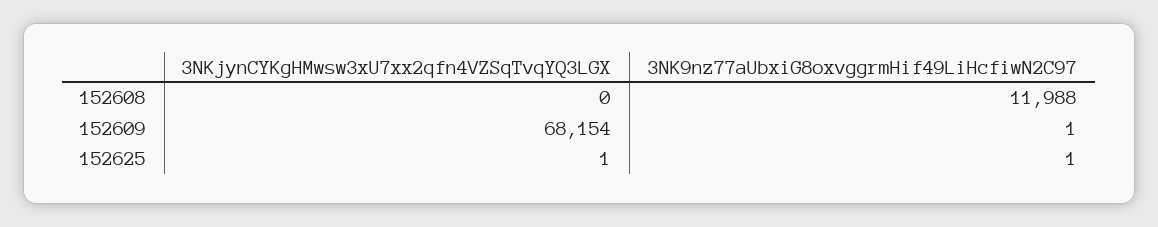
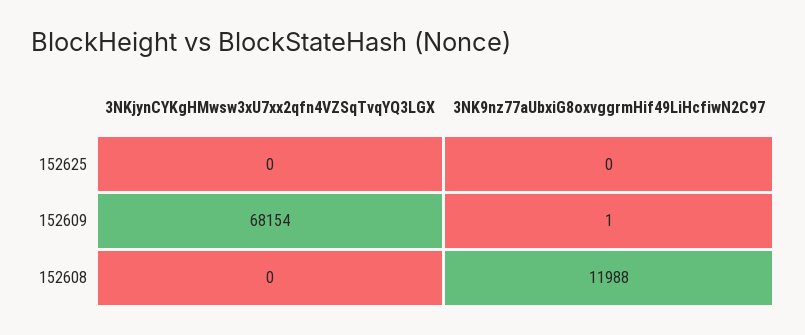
3NKjynCYKgHMwsw3xU7xx2qfn4VZSqTvqYQ3LGX, 152625: 1 -> 0
3NK9nz77aUbxiG8oxvggrmHif49LiHcfiwN2C97, 152625: 1 -> 0

